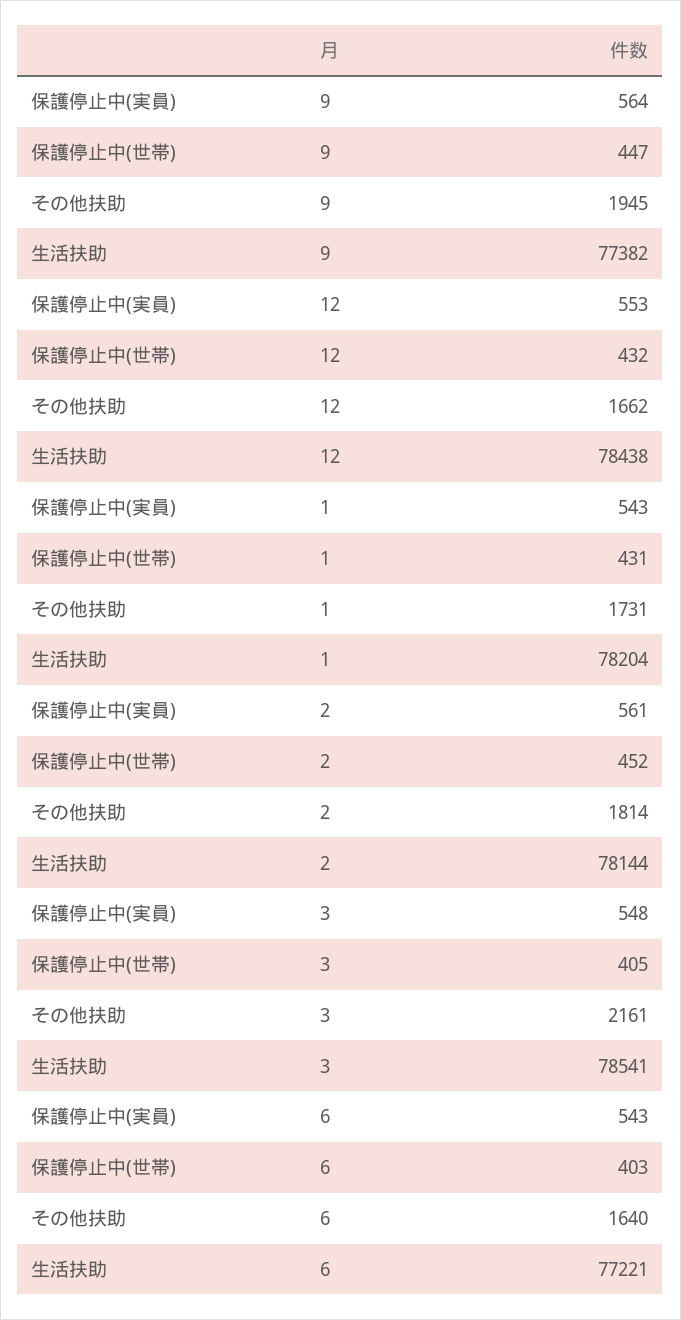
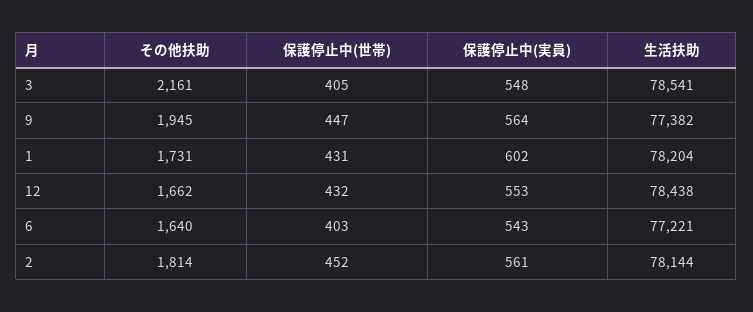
保護停止中(実員), 1: 543 -> 602

